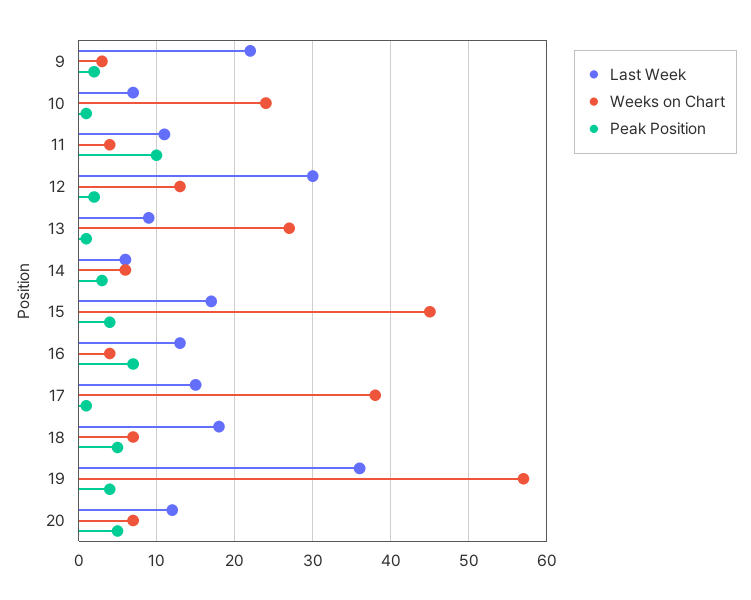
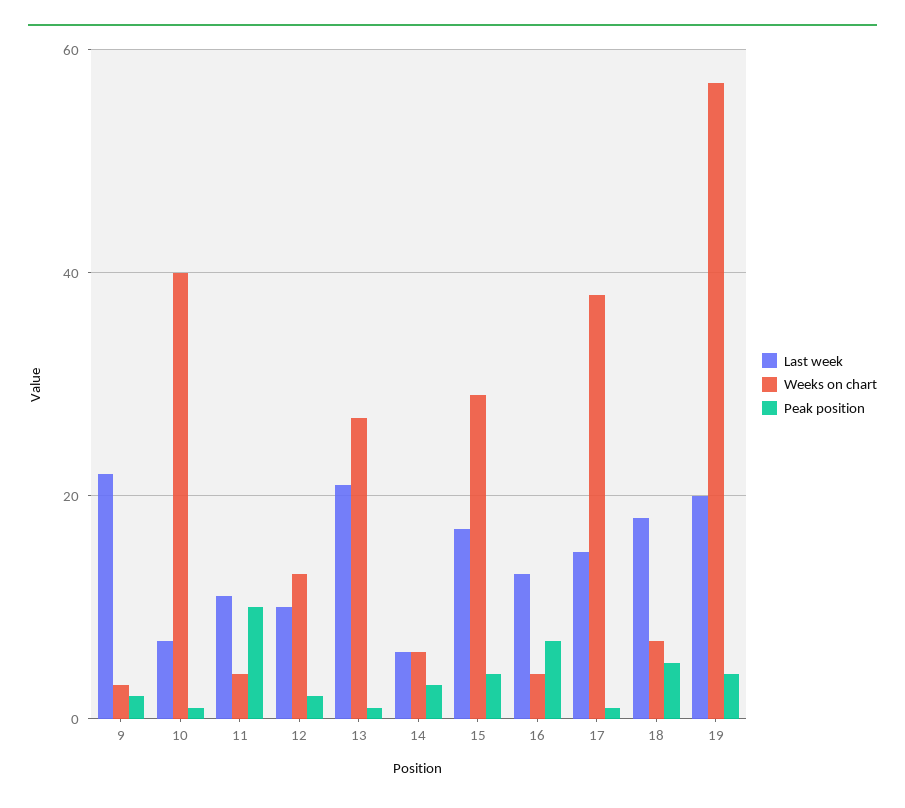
Weeks on Chart, 10: 24 -> 40
Last Week, 12: 30 -> 10
Last Week, 13: 9 -> 20
Weeks on Chart, 15: 45 -> 30
Last Week, 19: 36 -> 20
Last Week, 20: 12 -> none
Weeks on Chart, 20: 7 -> none
Peak Position, 20: 5 -> none

